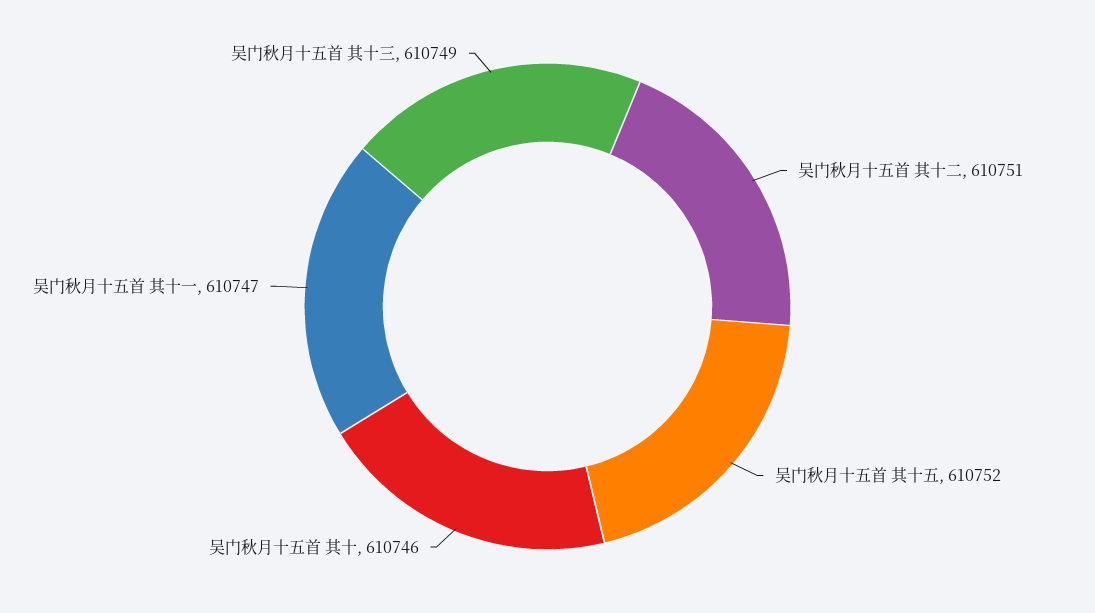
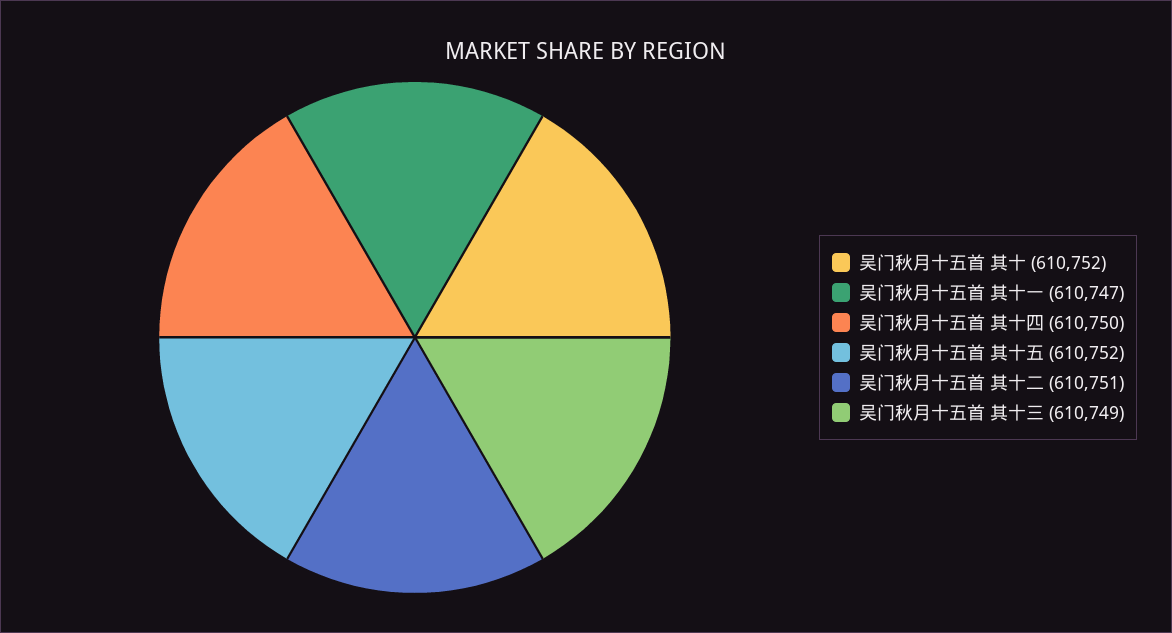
吴门秋月十五首 其十: 610746 -> 610752
吴门秋月十五首 其十四: none -> 610750

